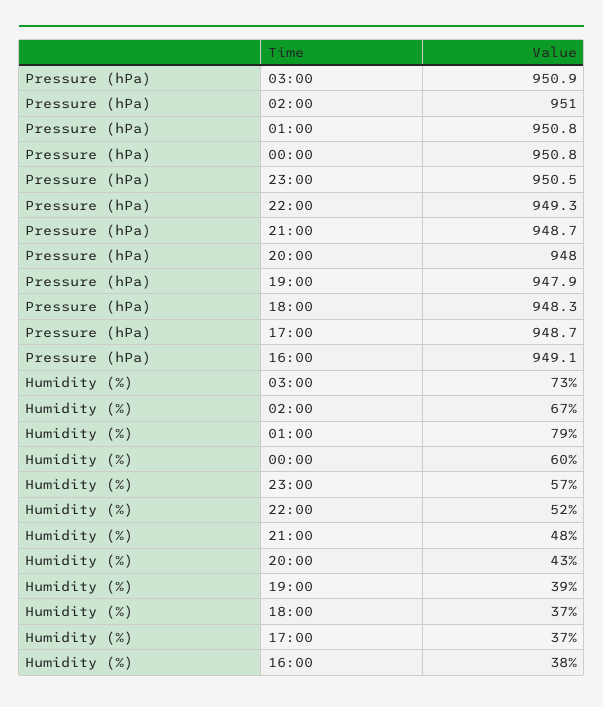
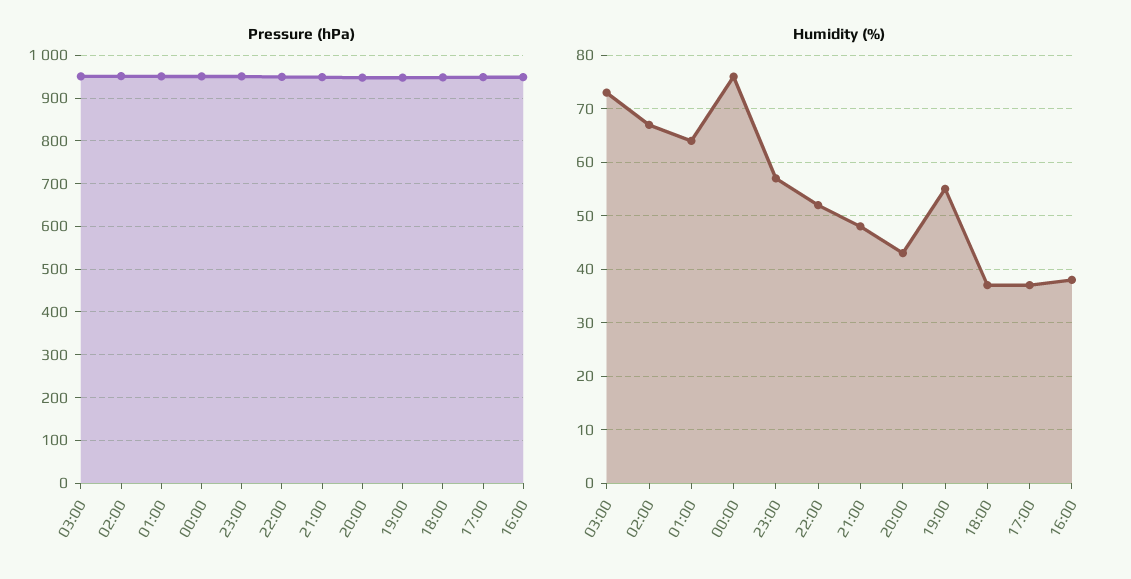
Humidity (%), 01:00: 79 -> 65
Humidity (%), 00:00: 60 -> 75
Humidity (%), 19:00: 39 -> 55

